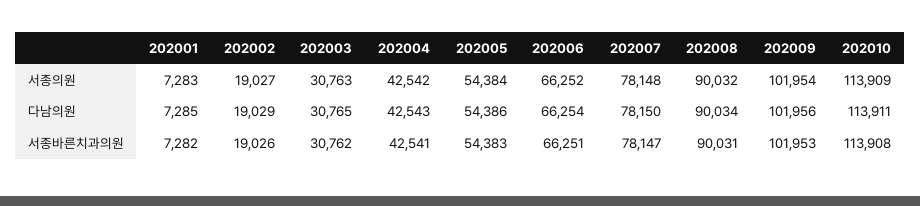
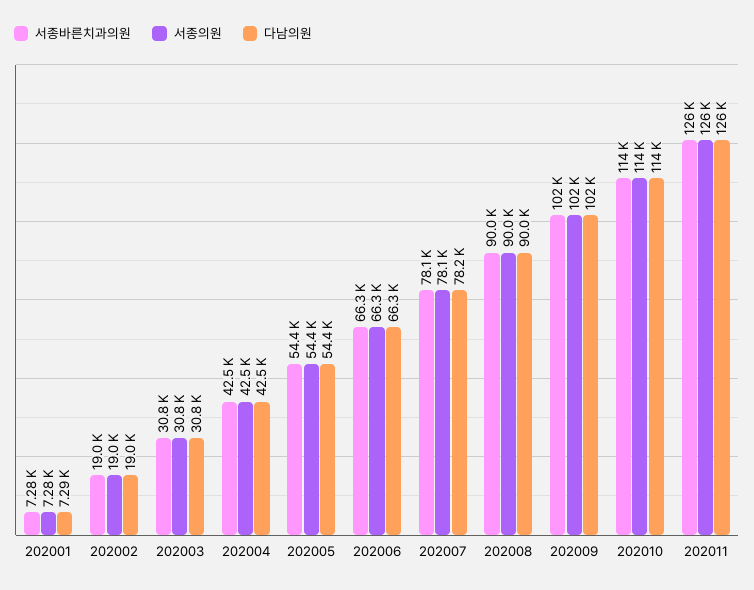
서종바른치과의원, 202011: none -> 126000
서종의원, 202011: none -> 126000
다남의원, 202011: none -> 126000

